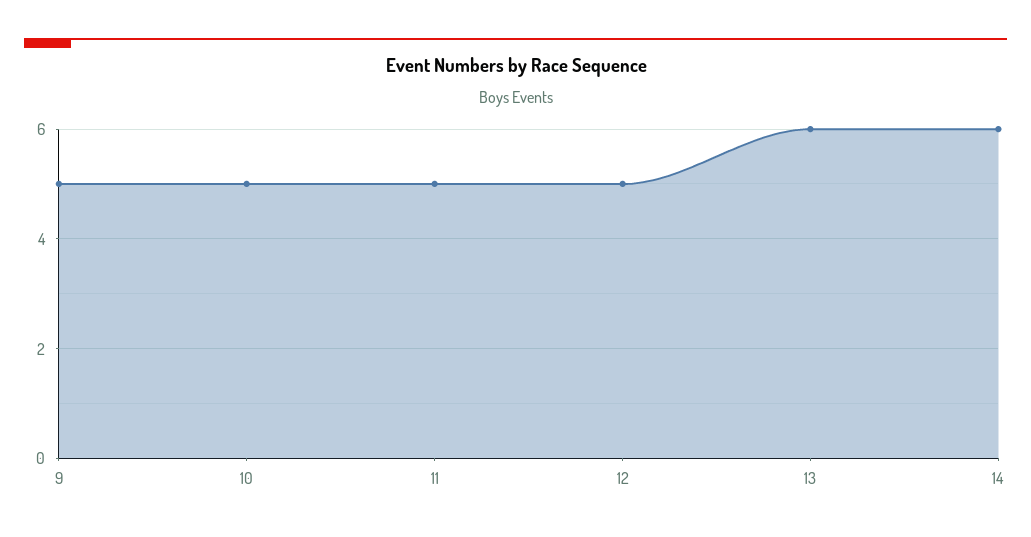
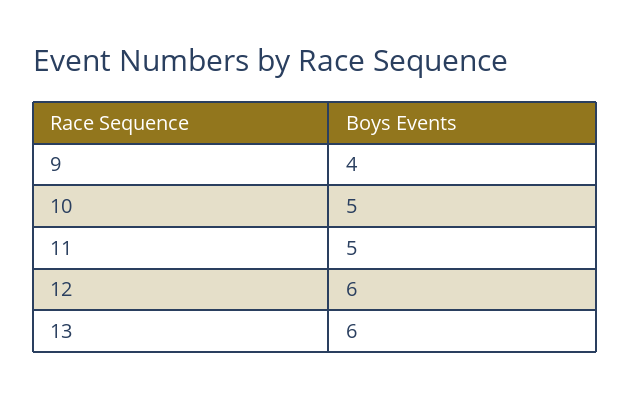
9: 5 -> 4
12: 5 -> 6
14: 6 -> none

